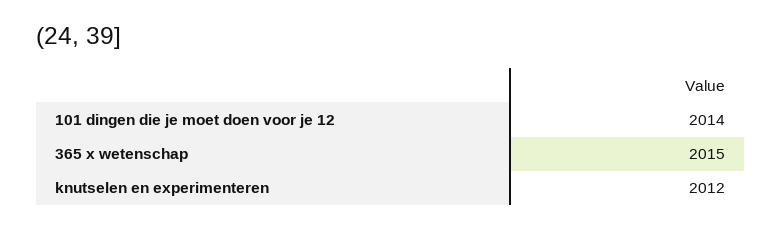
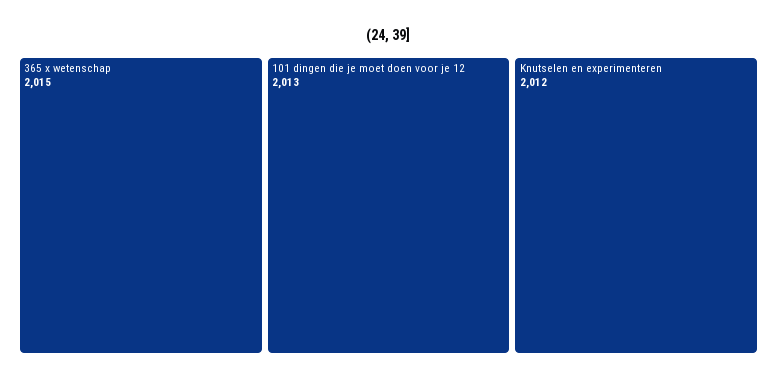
101 dingen die je moet doen voor je 12: 2014 -> 2013

